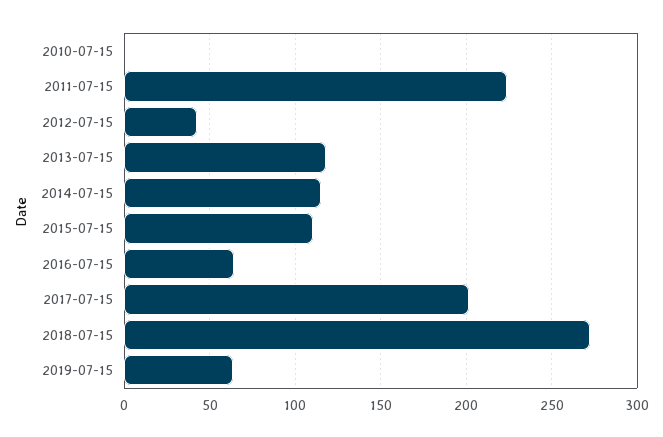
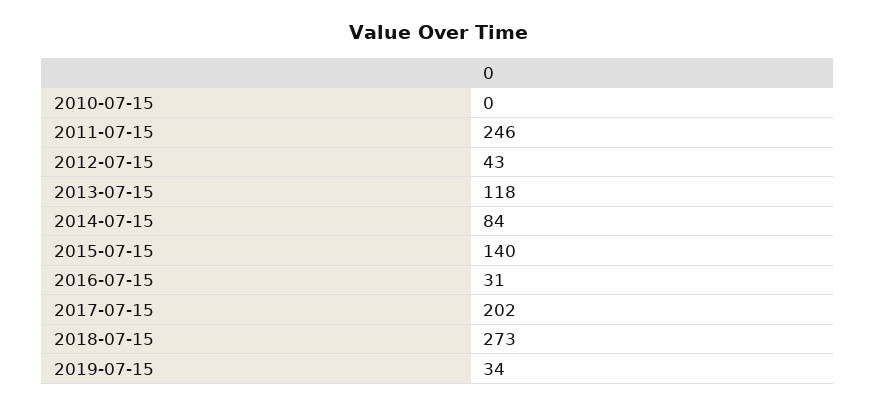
2011-07-15: 225 -> 246
2014-07-15: 115 -> 84
2015-07-15: 110 -> 140
2016-07-15: 65 -> 31
2019-07-15: 65 -> 34

